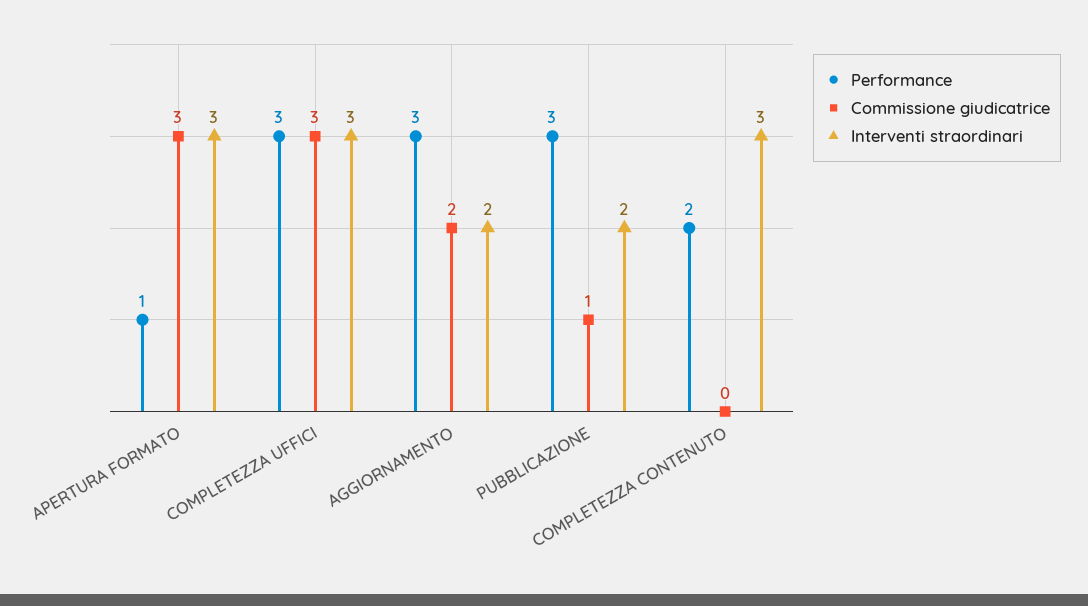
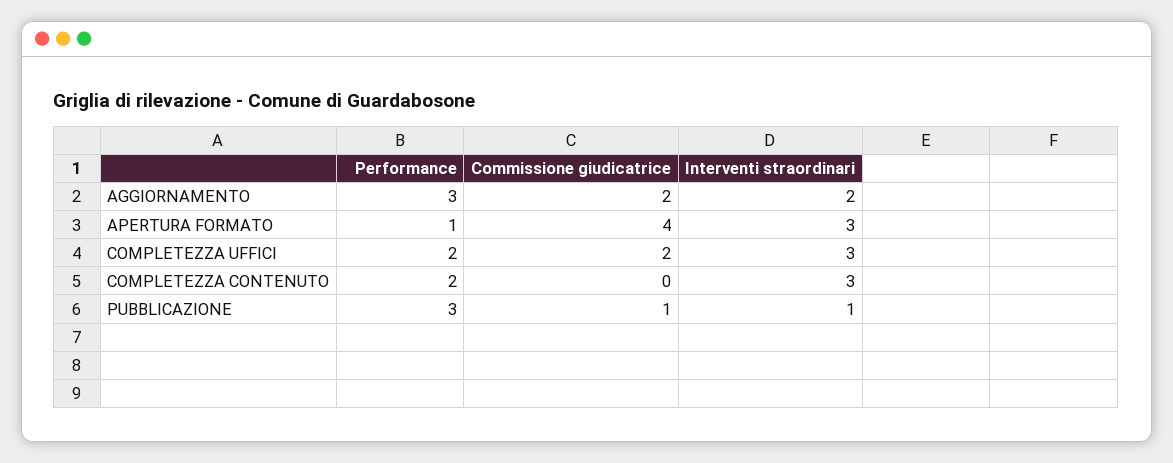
Commissione giudicatrice, APERTURA FORMATO: 3 -> 4
Performance, COMPLETEZZA UFFICI: 3 -> 2
Commissione giudicatrice, COMPLETEZZA UFFICI: 3 -> 2
Interventi straordinari, PUBBLICAZIONE: 2 -> 1

